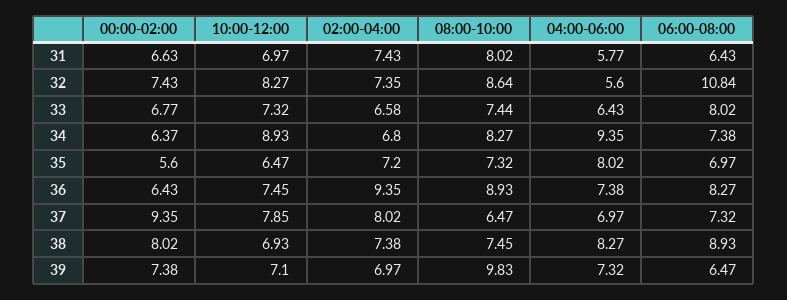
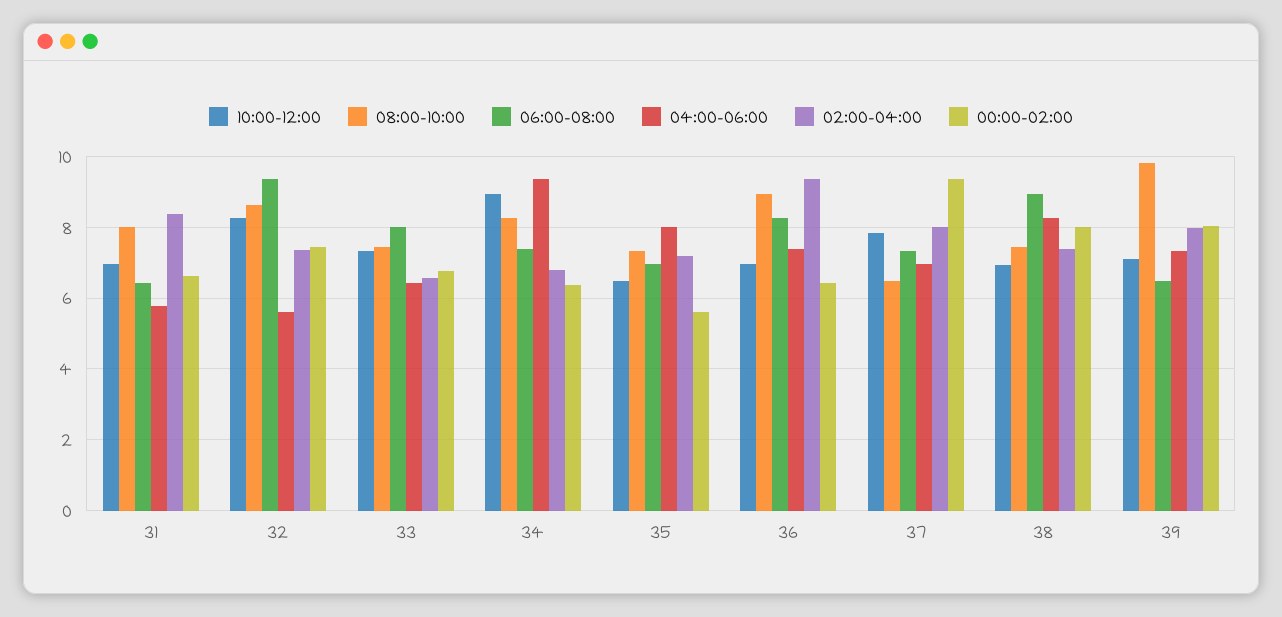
02:00-04:00, 31: 7.43 -> 8.4
06:00-08:00, 32: 10.84 -> 9.4
10:00-12:00, 36: 7.45 -> 7
00:00-02:00, 39: 7.38 -> 8
02:00-04:00, 39: 6.97 -> 8

